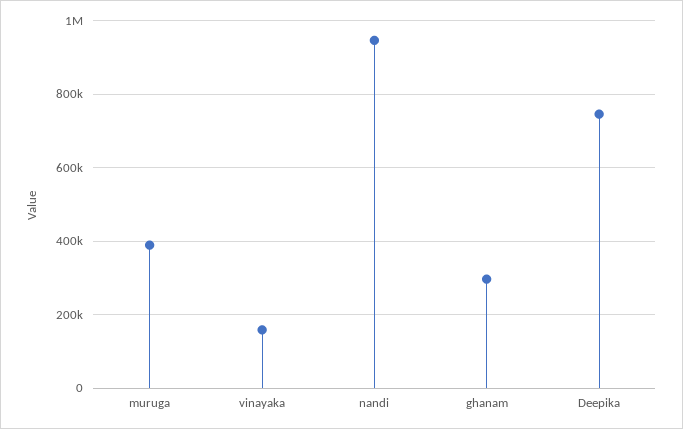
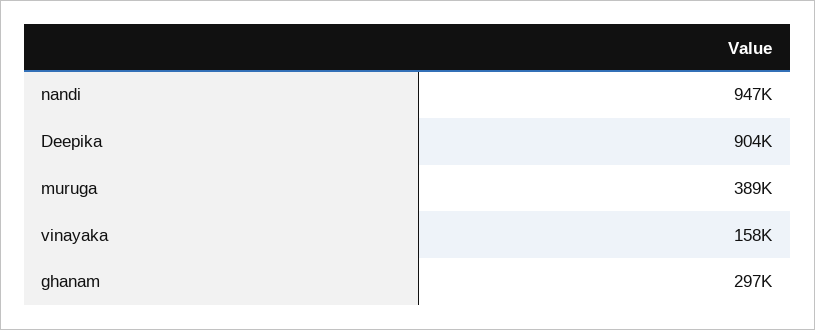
Deepika: 740000 -> 904000

